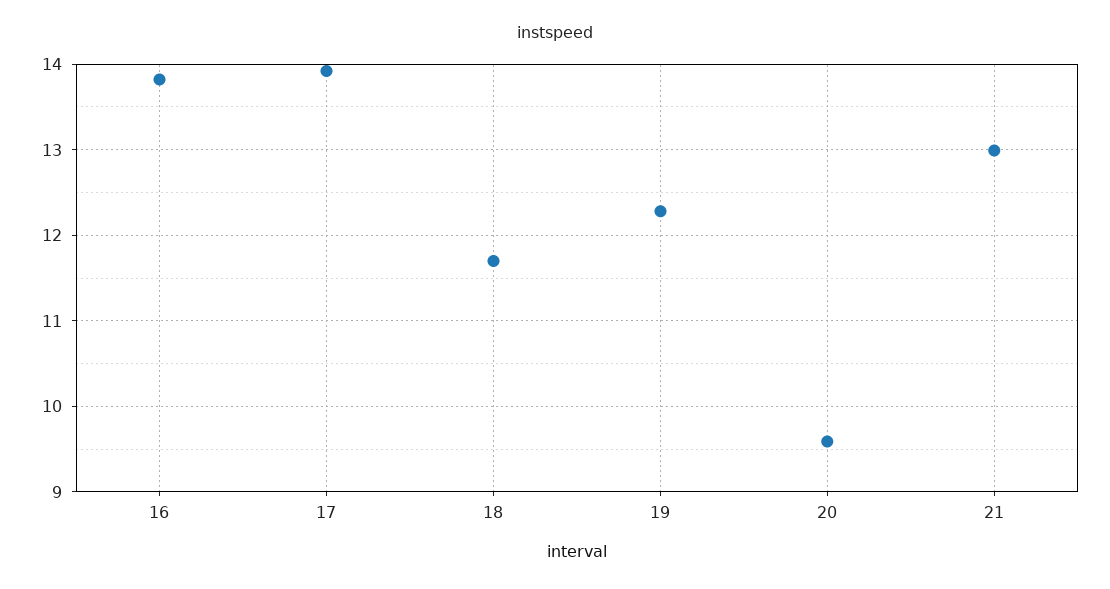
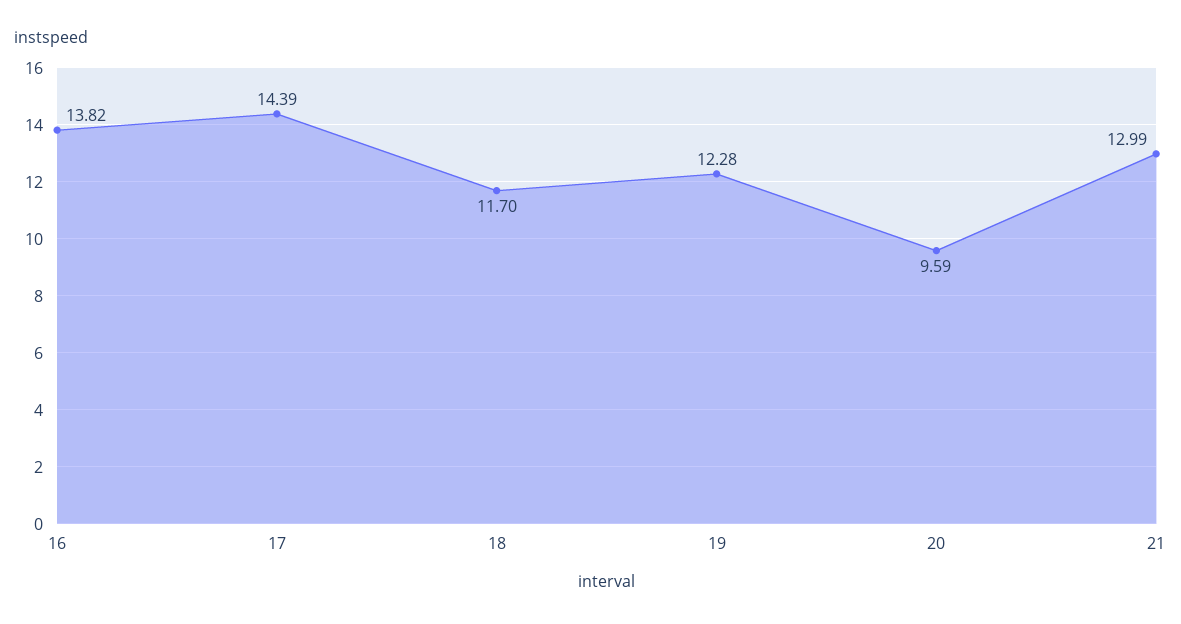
17: 13.9 -> 14.39

